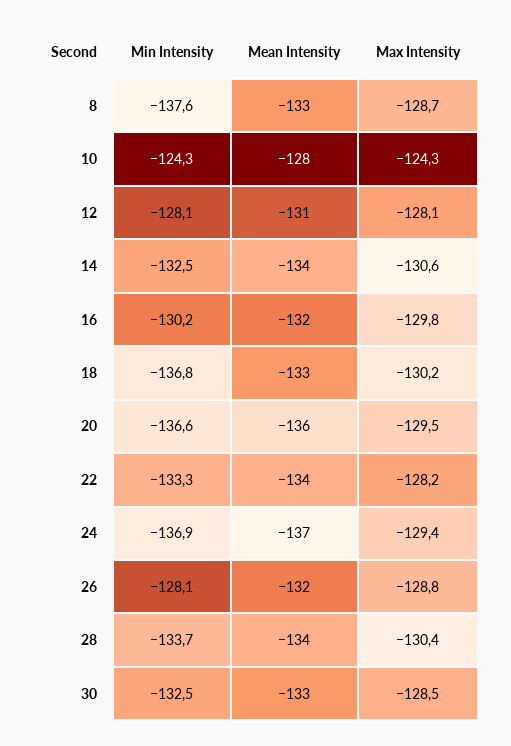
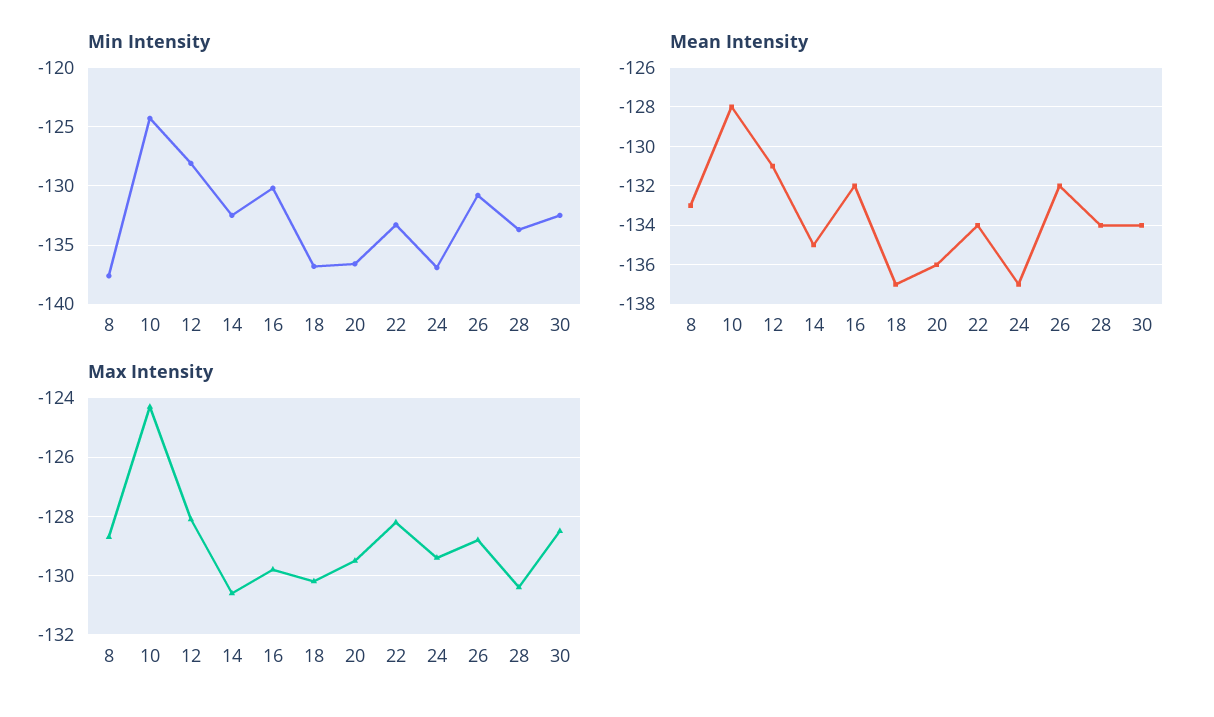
Mean Intensity, 14: -134 -> -135
Mean Intensity, 18: -133 -> -137
Min Intensity, 26: -128.1 -> -131
Mean Intensity, 30: -133 -> -134

